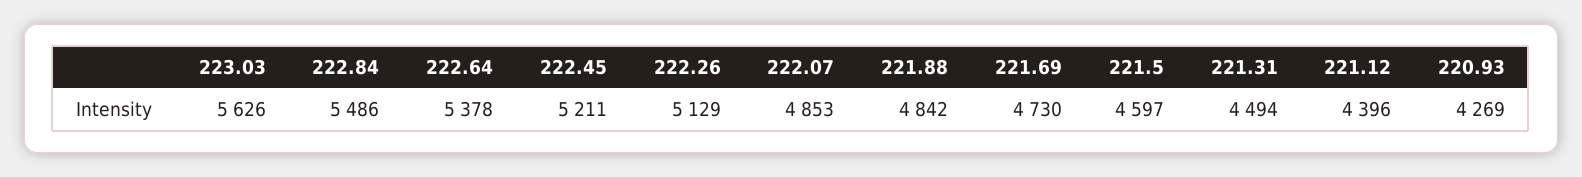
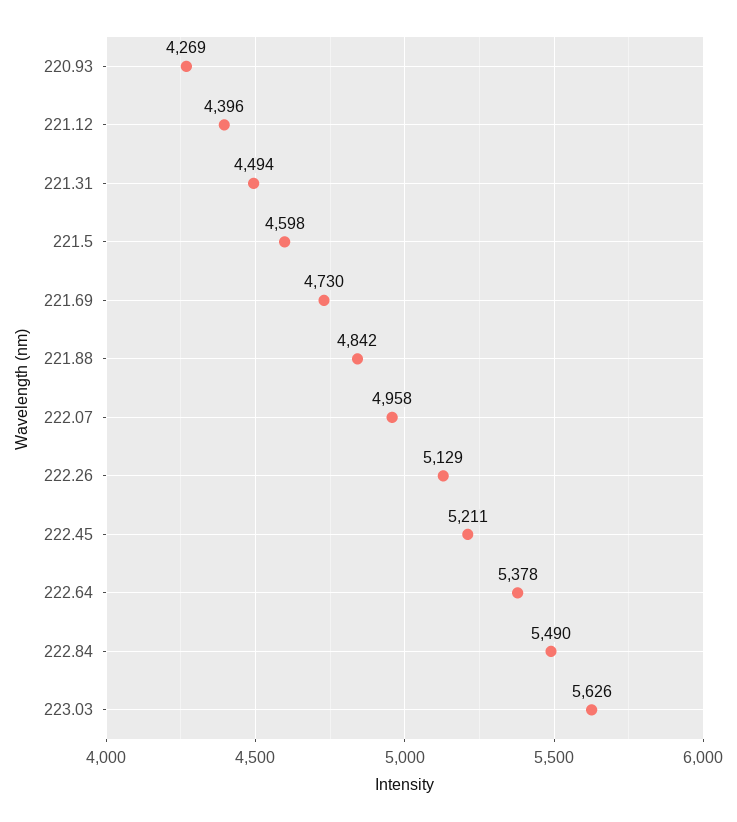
222.84: 5486 -> 5490
222.07: 4853 -> 4958
221.5: 4597 -> 4598

